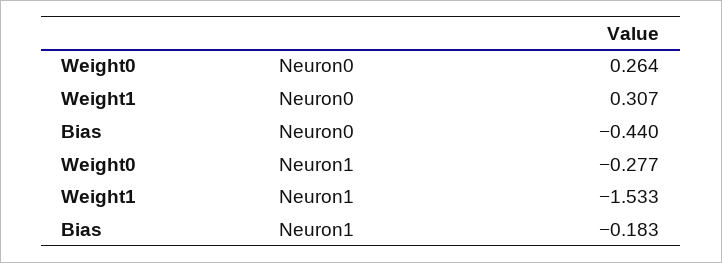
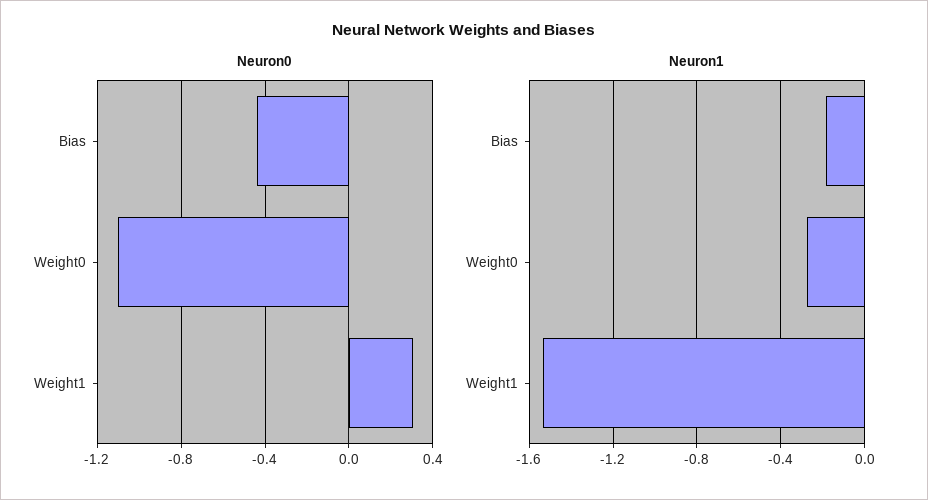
Neuron0, Weight0: 0.264 -> -1.1

